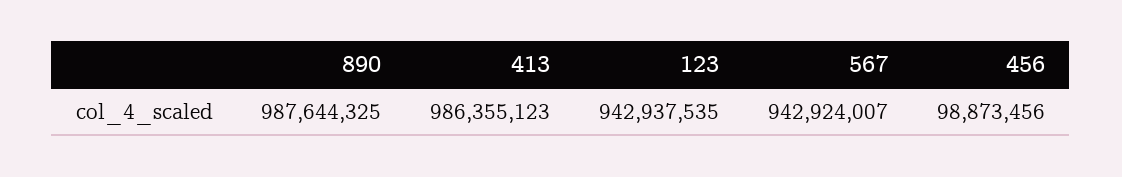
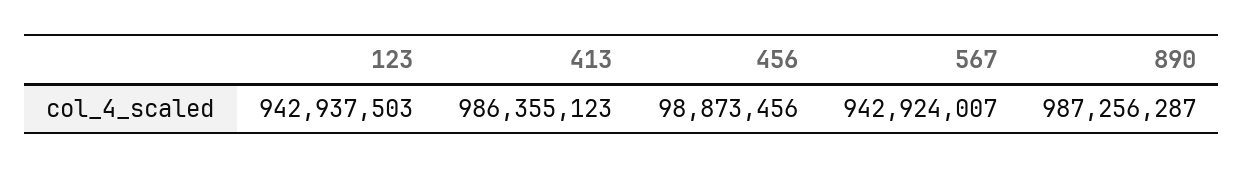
890: 987644325 -> 987256287
123: 942937535 -> 942937503

